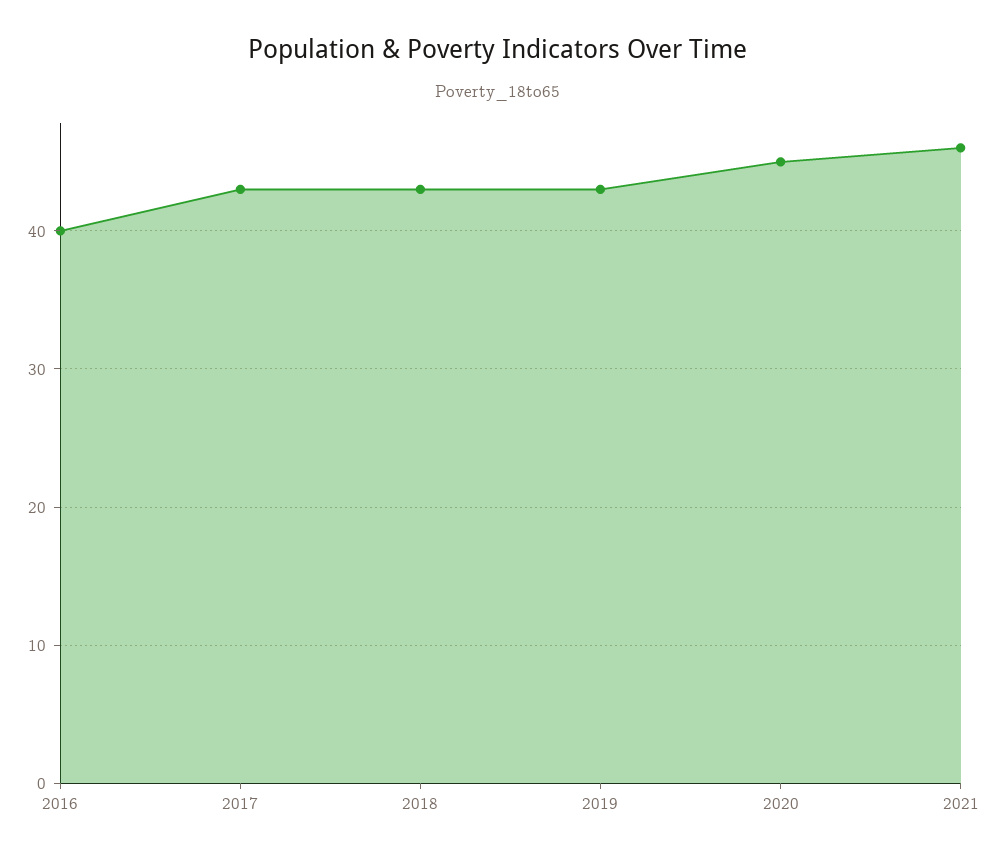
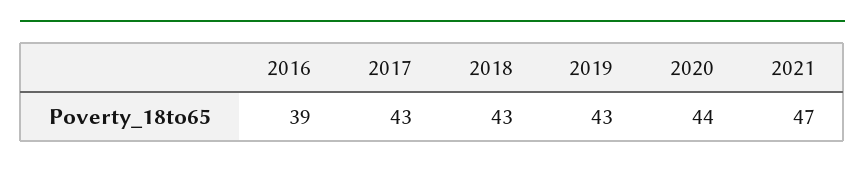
2016: 40 -> 39
2020: 45 -> 44
2021: 46 -> 47

